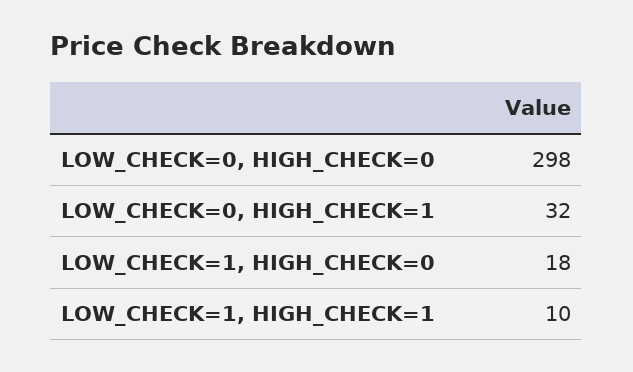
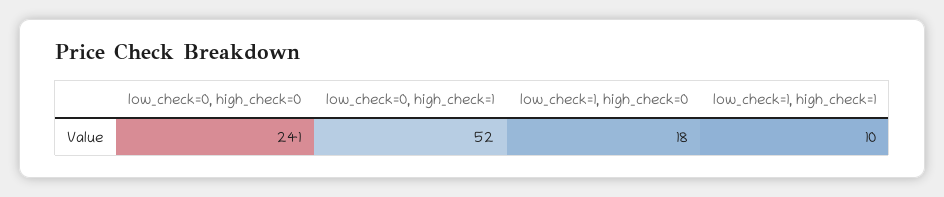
LOW_CHECK=0, HIGH_CHECK=0: 298 -> 241
LOW_CHECK=0, HIGH_CHECK=1: 32 -> 52

